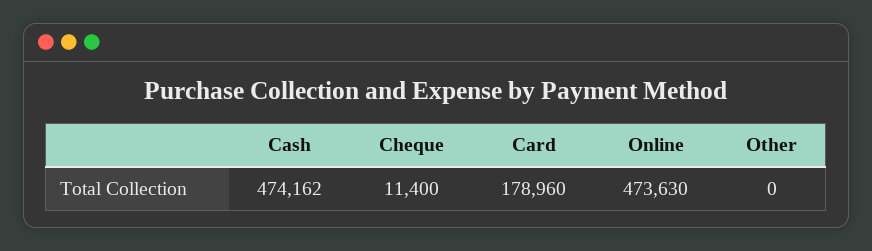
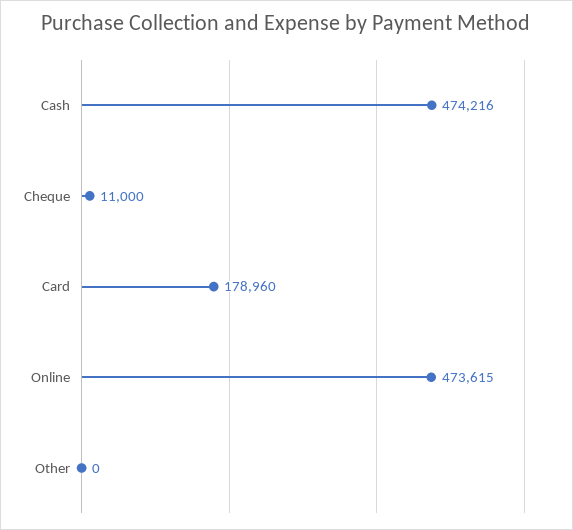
Cash: 474162 -> 474216
Cheque: 11400 -> 11000
Online: 473630 -> 473615

